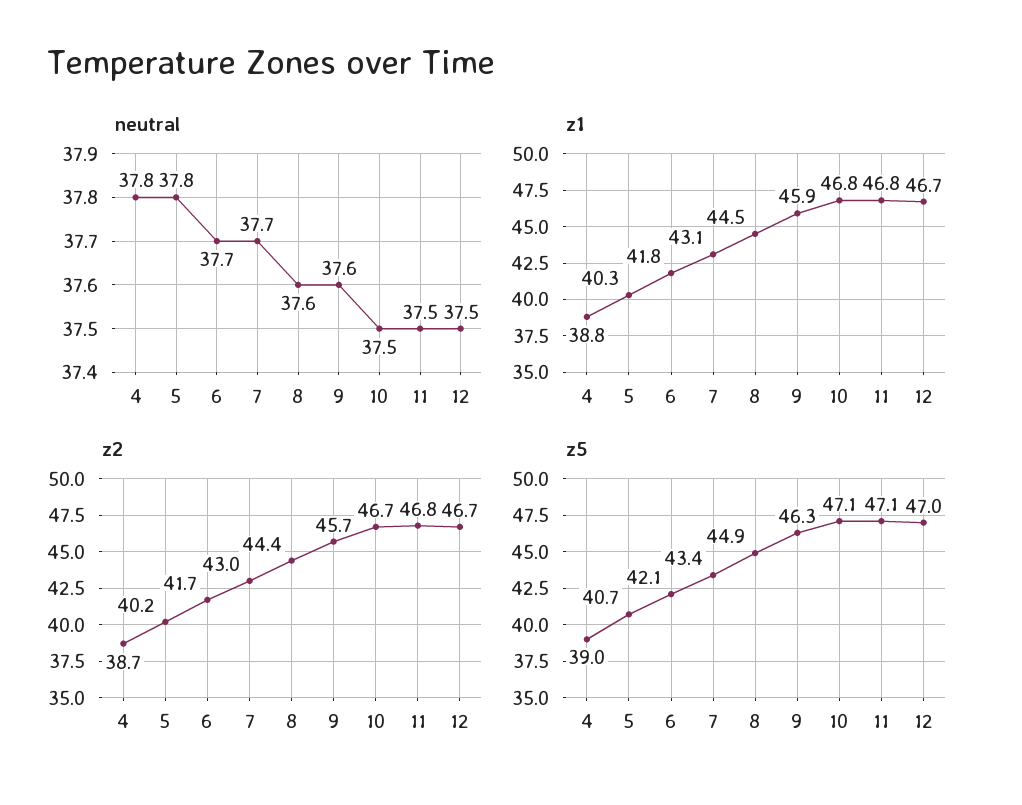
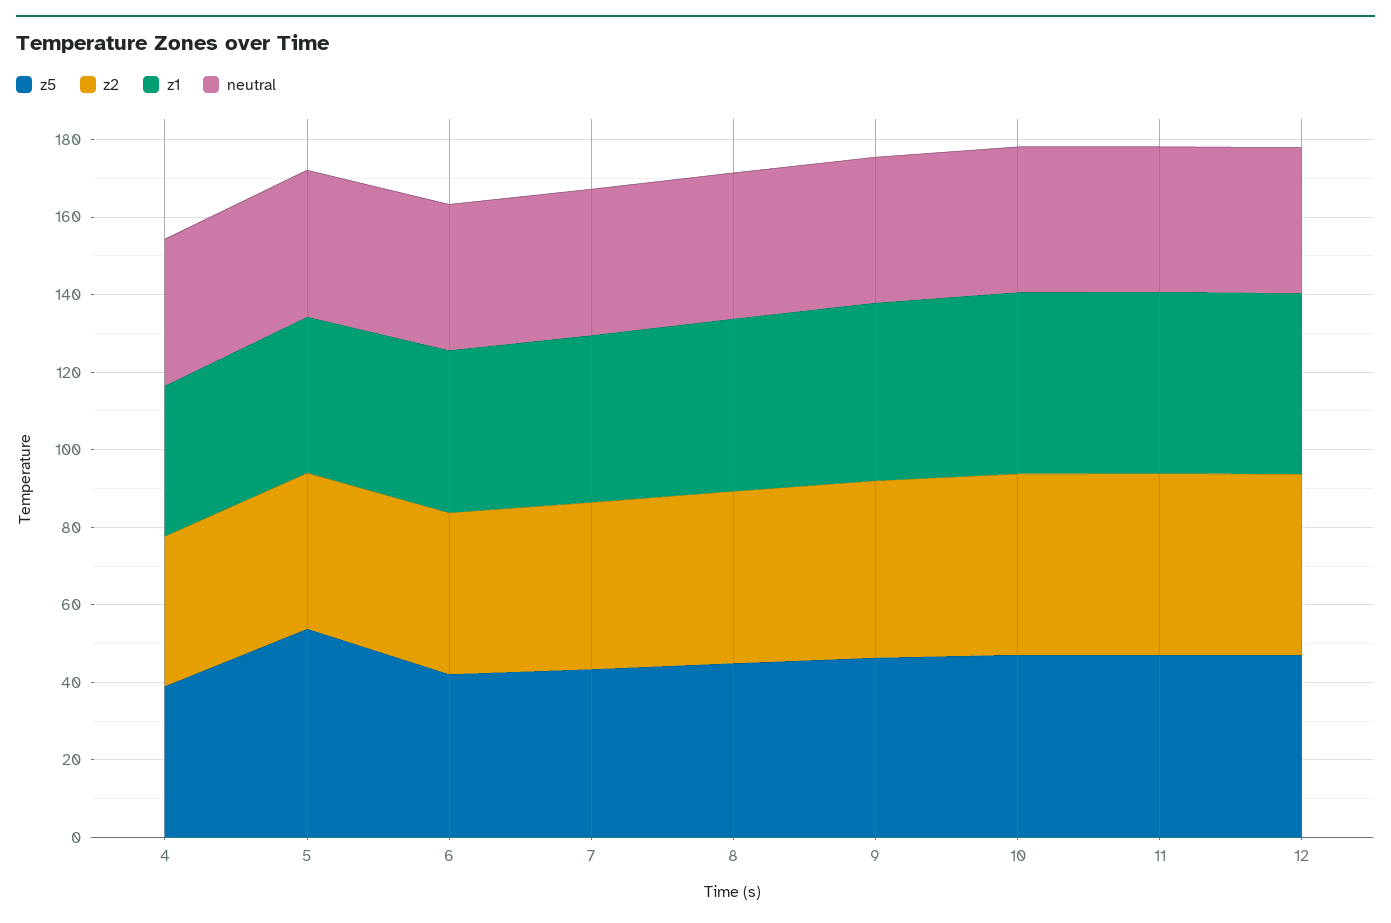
z5, 5: 40.7 -> 55

